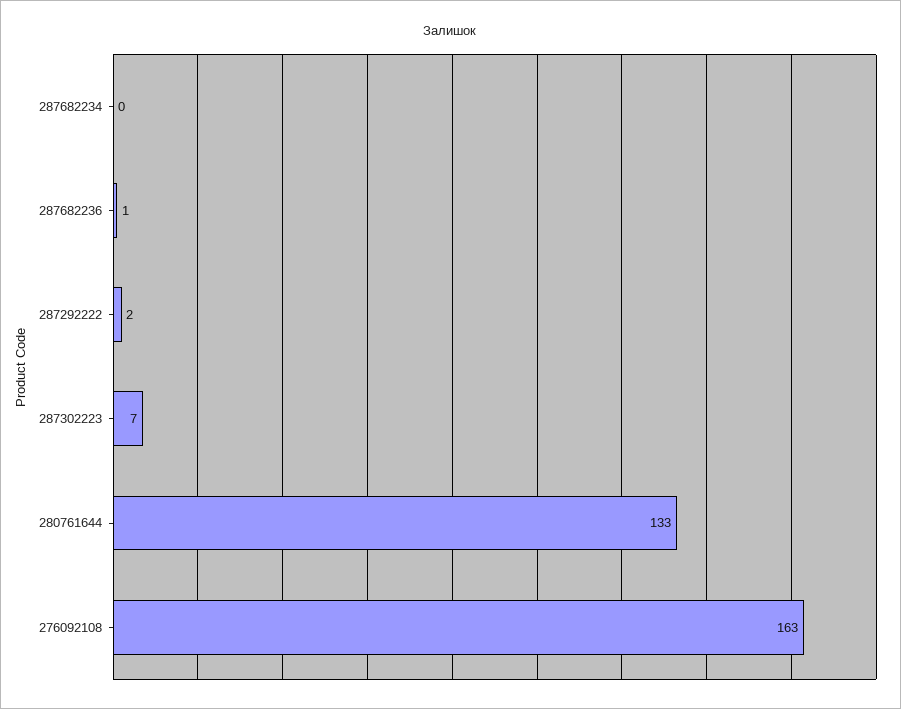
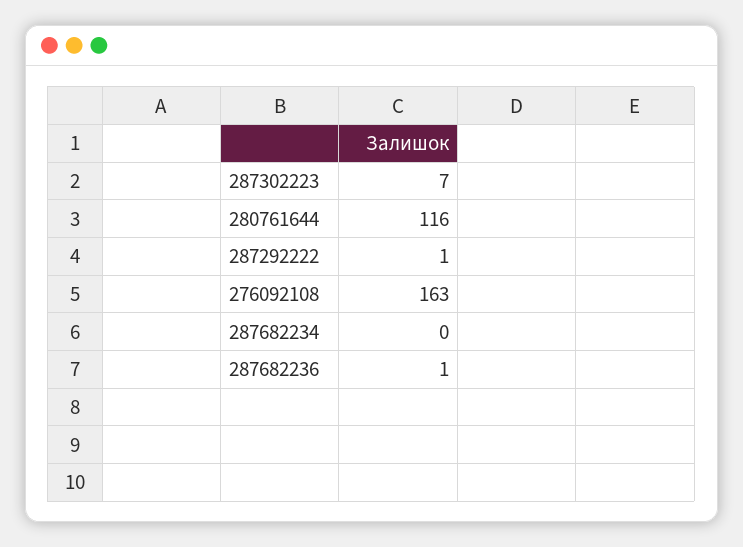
287292222: 2 -> 1
280761644: 133 -> 116

